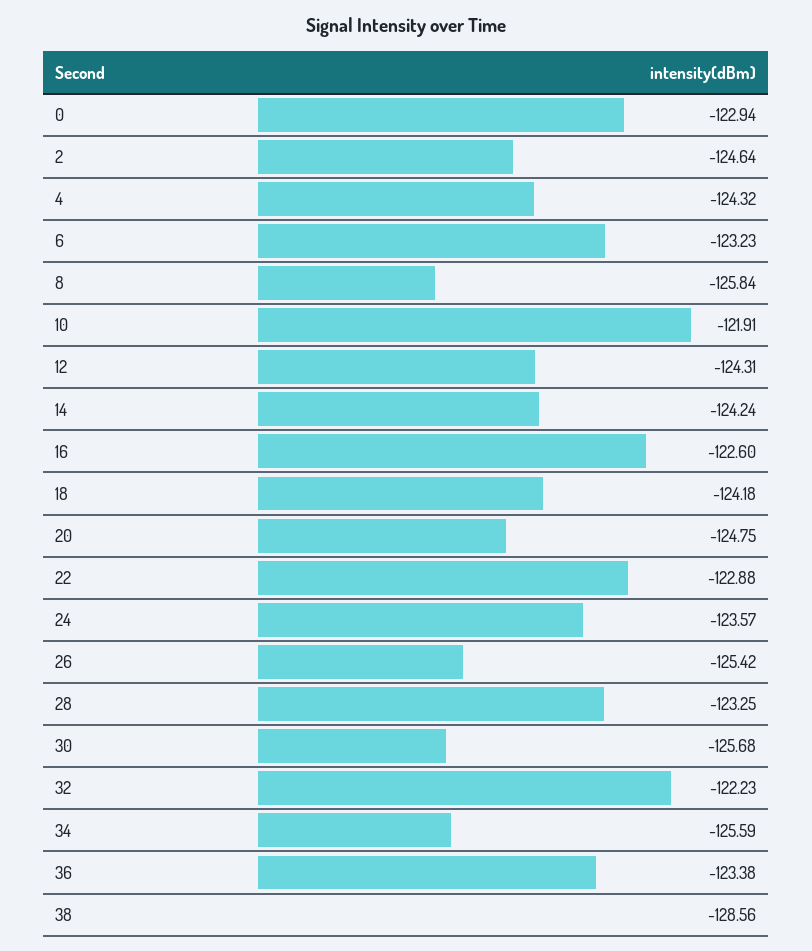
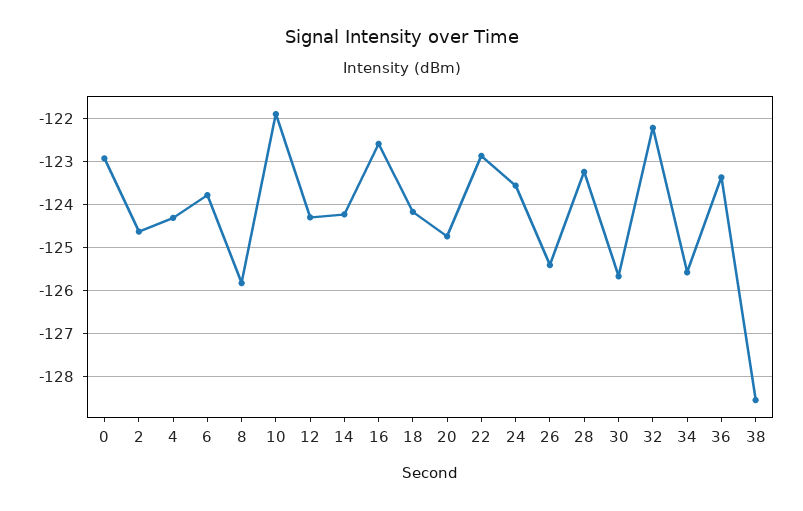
6: -123.23 -> -123.8

